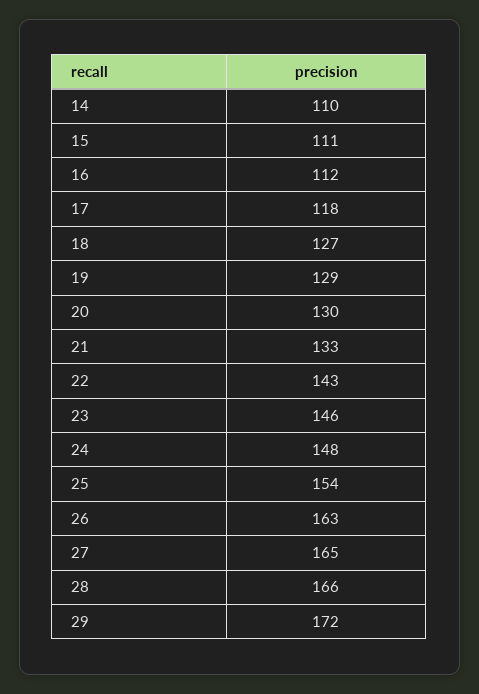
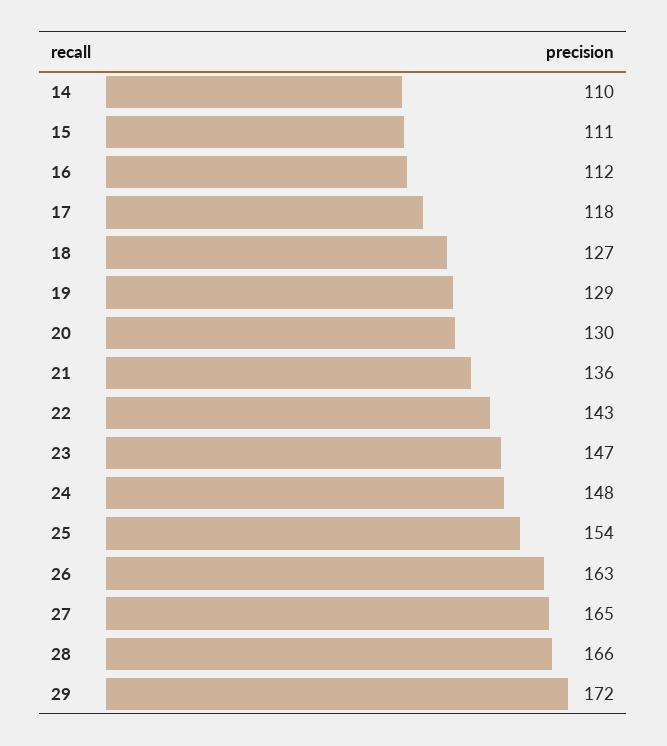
21: 133 -> 136
23: 146 -> 147

